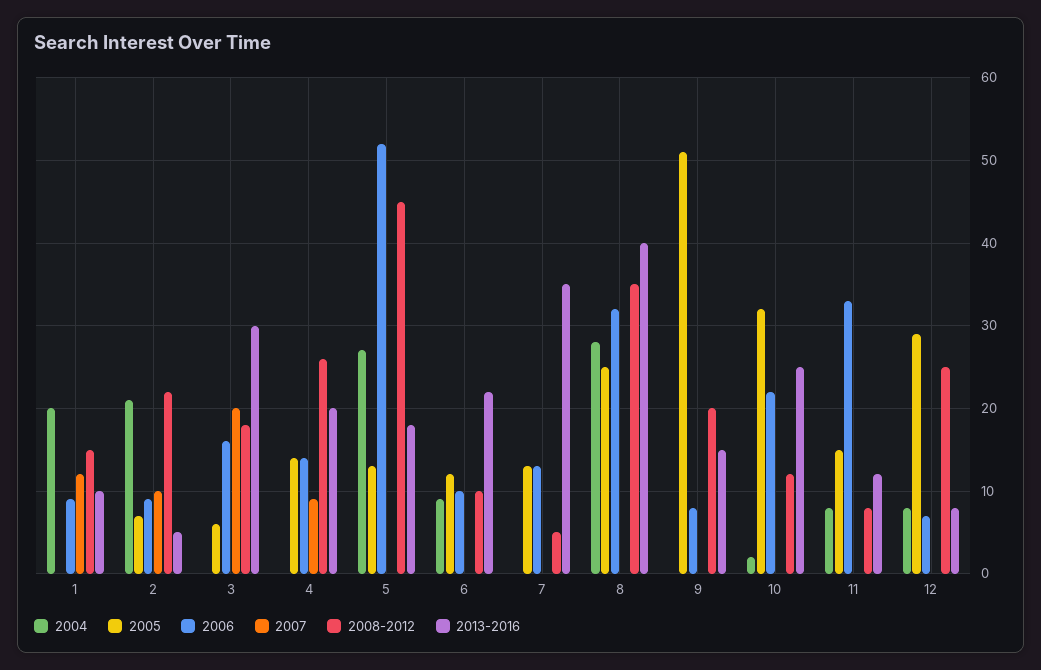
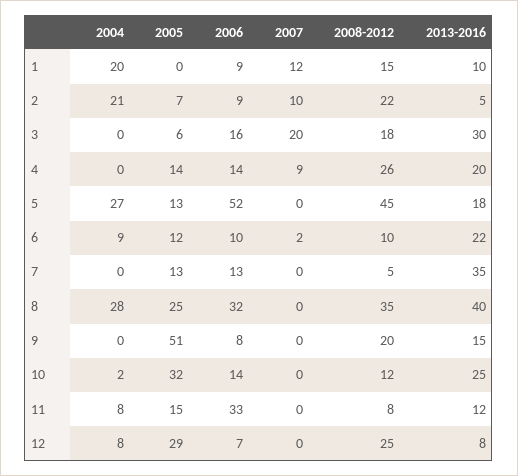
2007, 6: 0 -> 2
2006, 10: 22 -> 14

